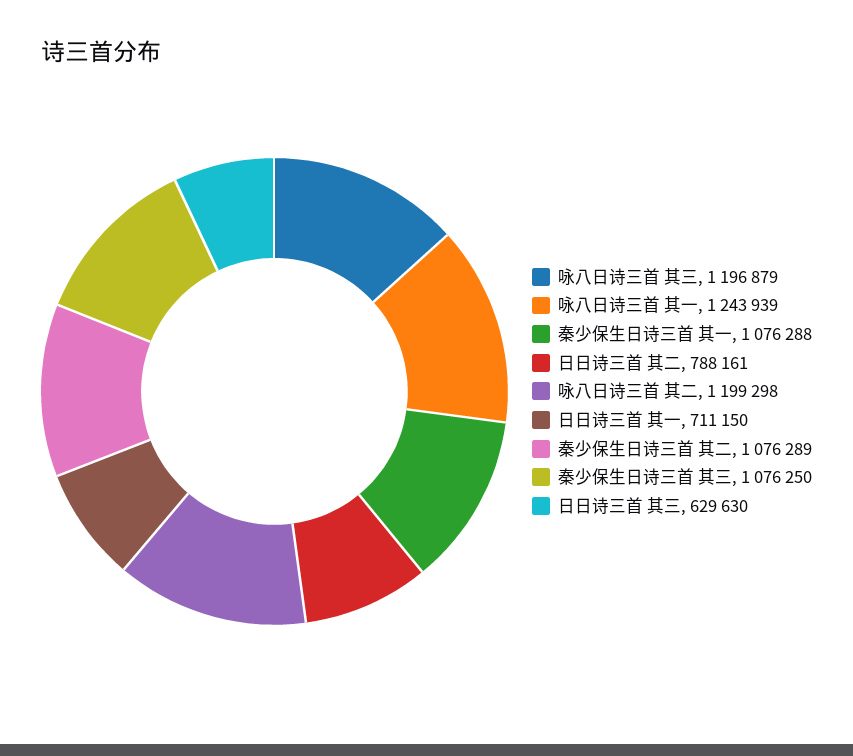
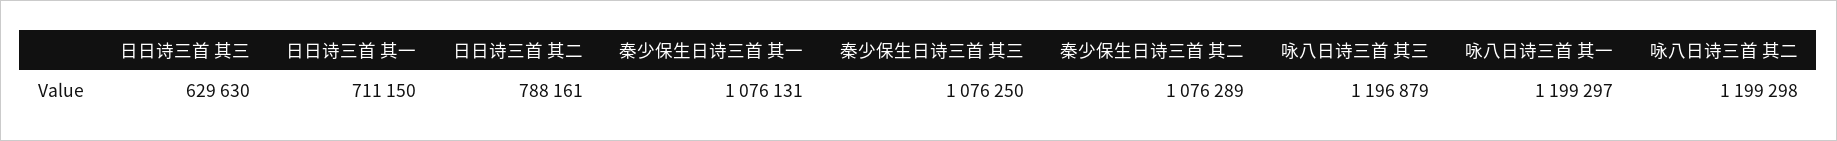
咏八日诗三首 其一: 1243939 -> 1199297
秦少保生日诗三首 其一: 1076288 -> 1076131

